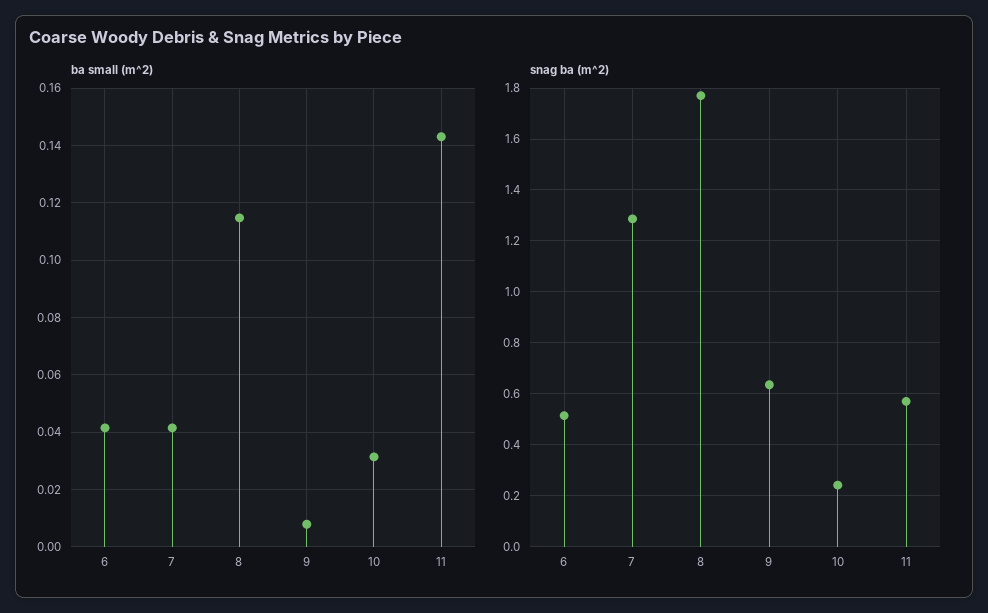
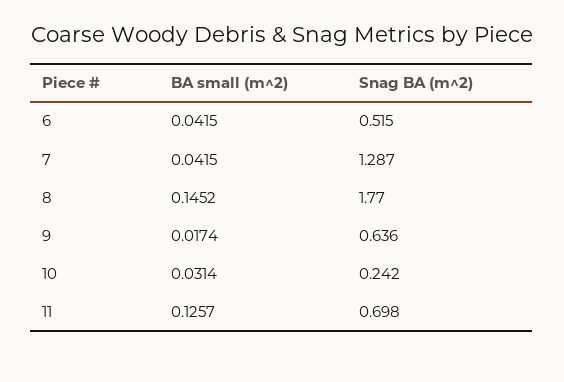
ba small (m^2), 8: 0.115 -> 0.1452
ba small (m^2), 9: 0.0075 -> 0.0174
ba small (m^2), 11: 0.1425 -> 0.1257
snag ba (m^2), 11: 0.575 -> 0.698

